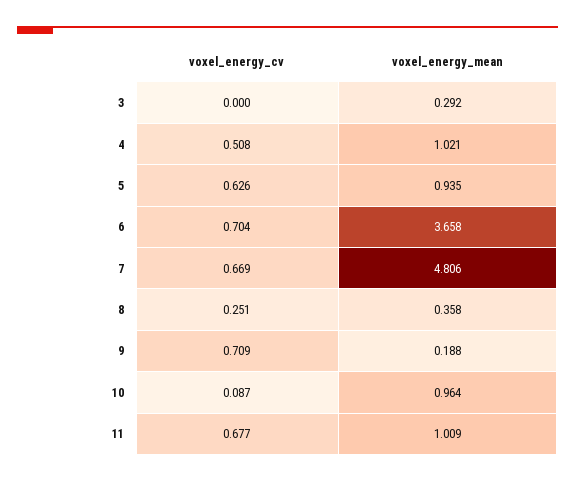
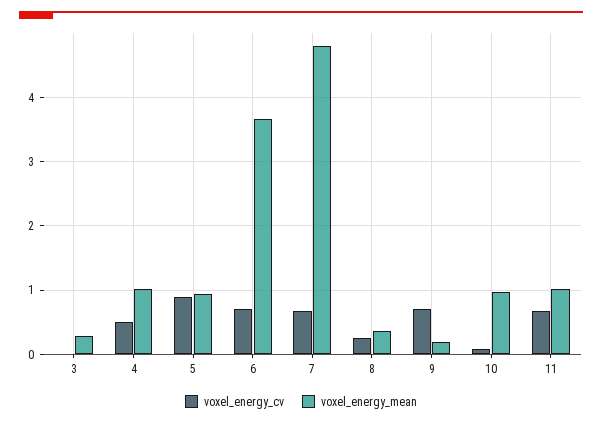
voxel_energy_cv, 5: 0.626 -> 0.9

